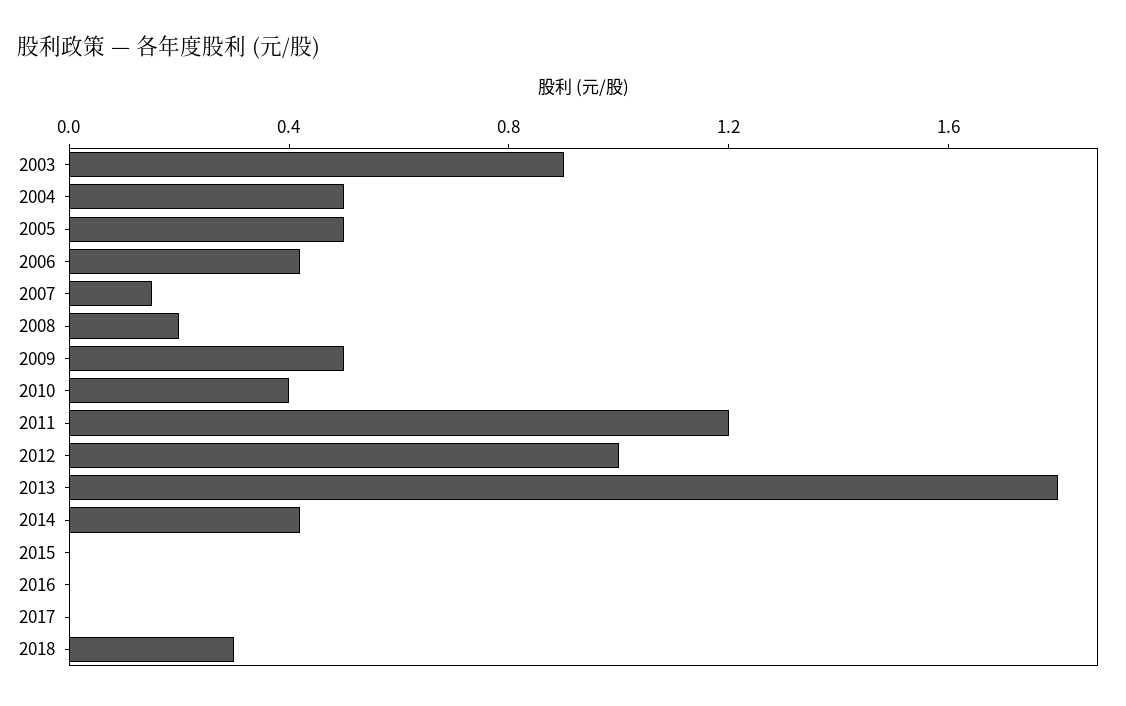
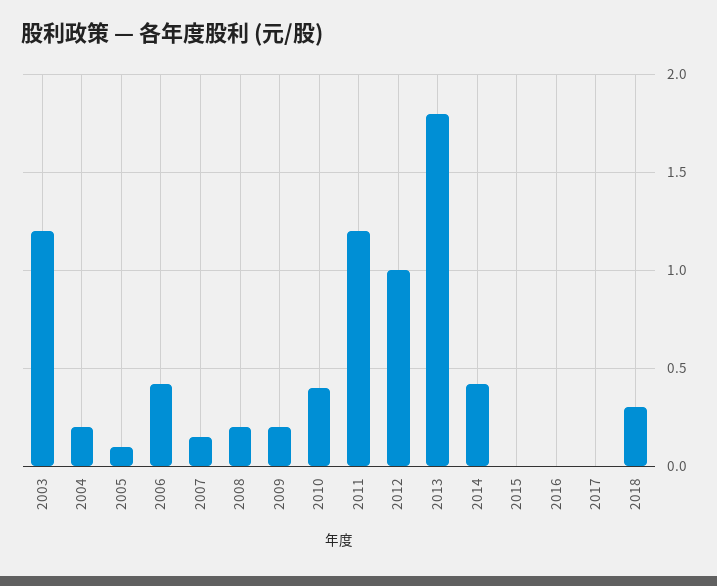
2003: 0.9 -> 1.2
2004: 0.5 -> 0.2
2005: 0.5 -> 0.1
2009: 0.5 -> 0.2

